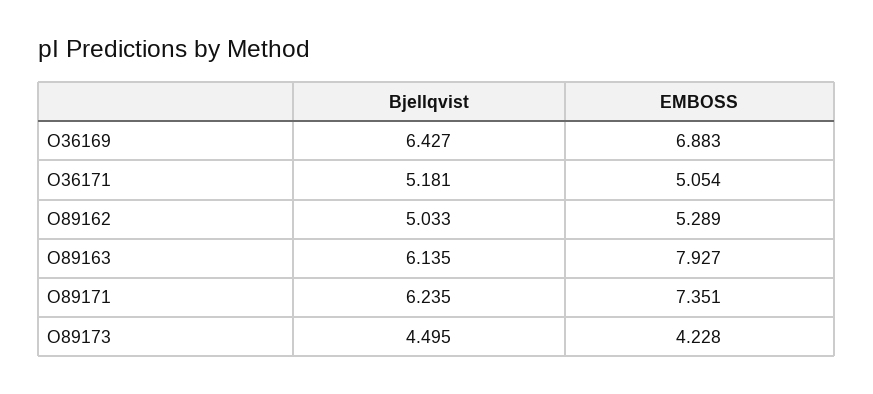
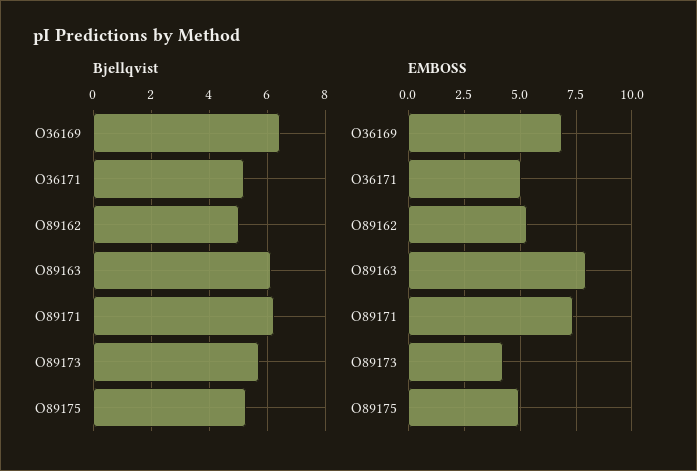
Bjellqvist, O89173: 4.495 -> 5.75
Bjellqvist, O89175: none -> 5.25
EMBOSS, O89175: none -> 5

